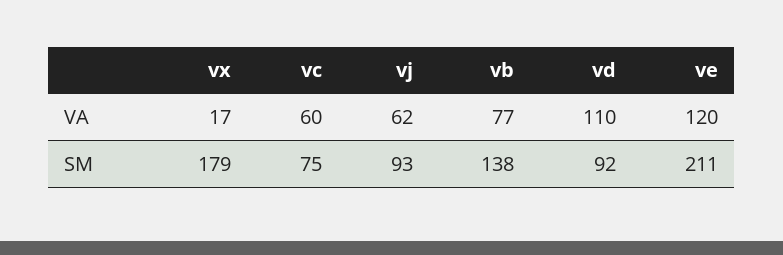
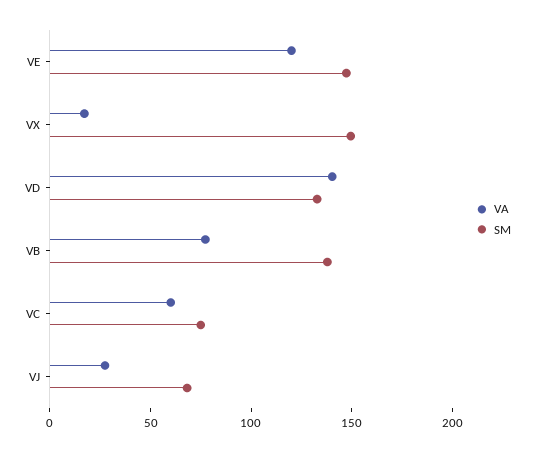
VA, vj: 62 -> 30
VA, vd: 110 -> 140
SM, vx: 179 -> 150
SM, vj: 93 -> 70
SM, vd: 92 -> 130
SM, ve: 211 -> 150

